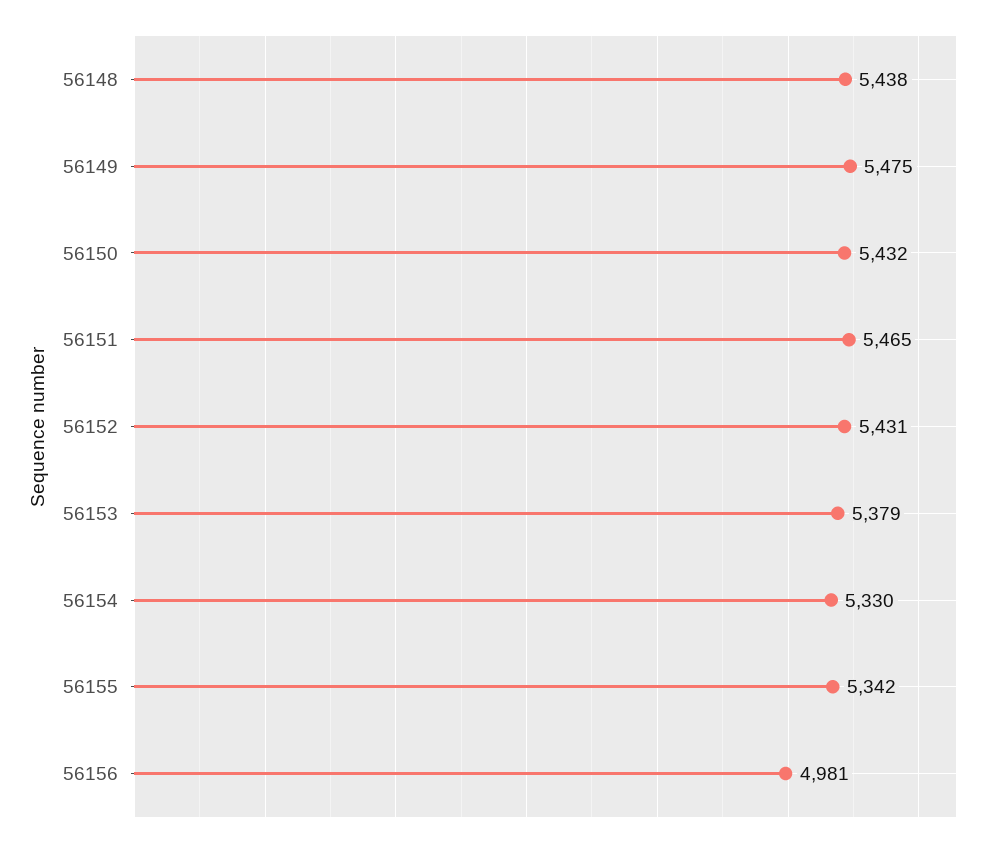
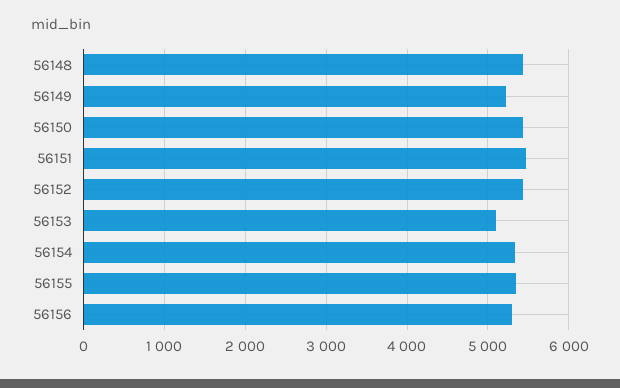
56149: 5475 -> 5200
56153: 5379 -> 5100
56156: 4981 -> 5300

